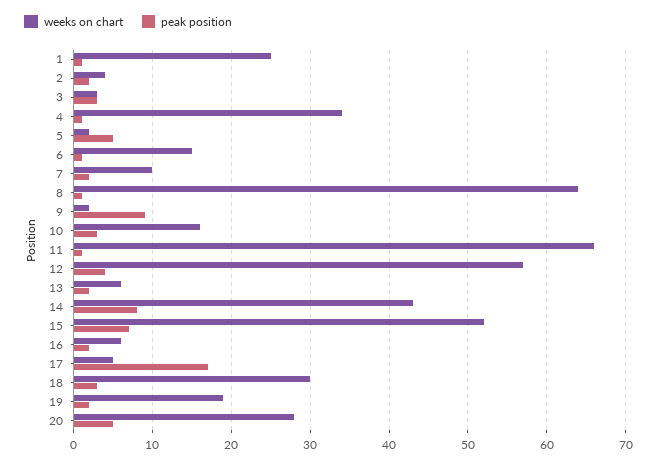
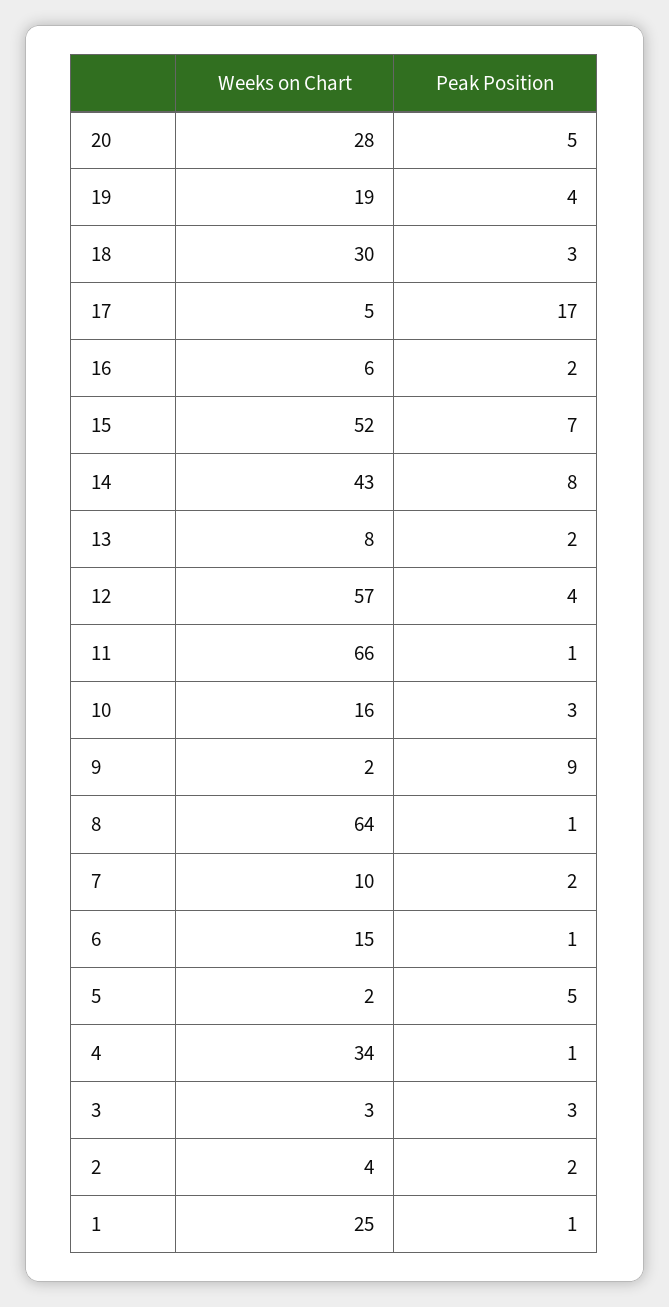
weeks on chart, 13: 6 -> 8
peak position, 19: 2 -> 4

